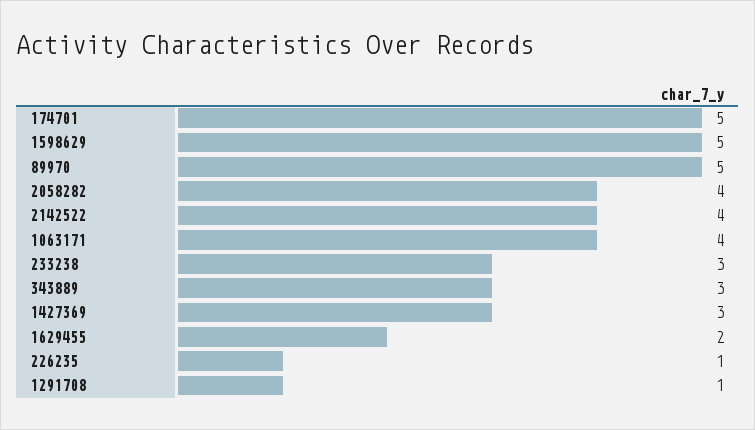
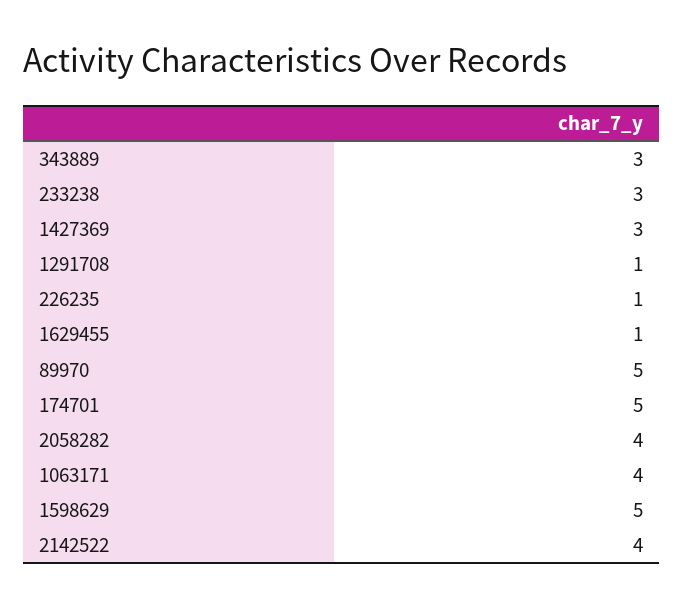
1629455: 2 -> 1

